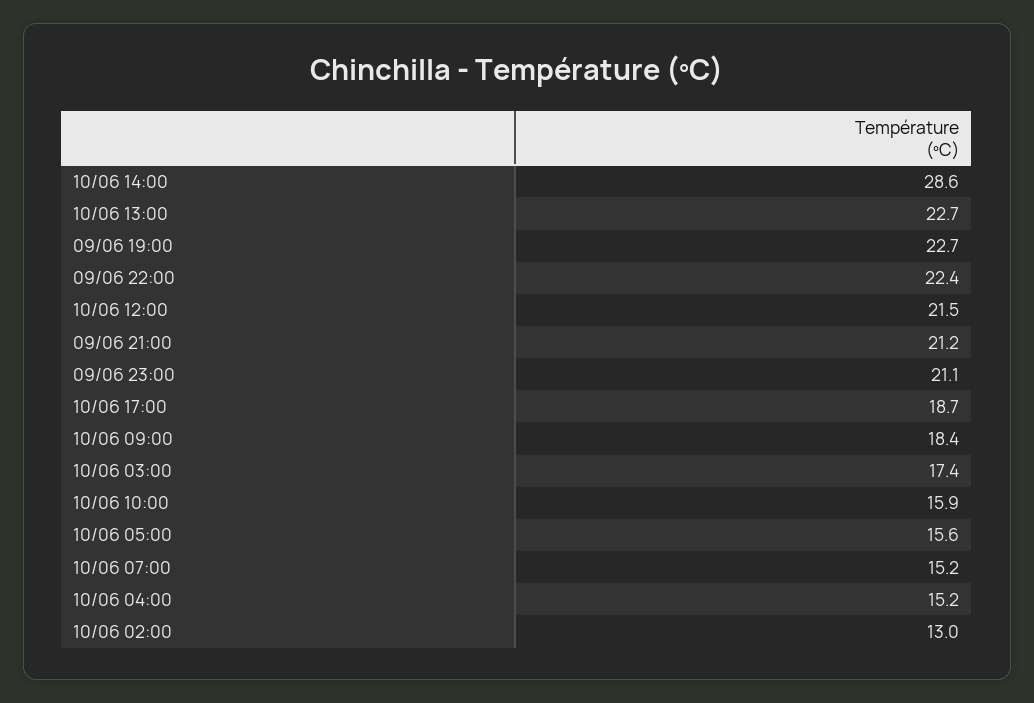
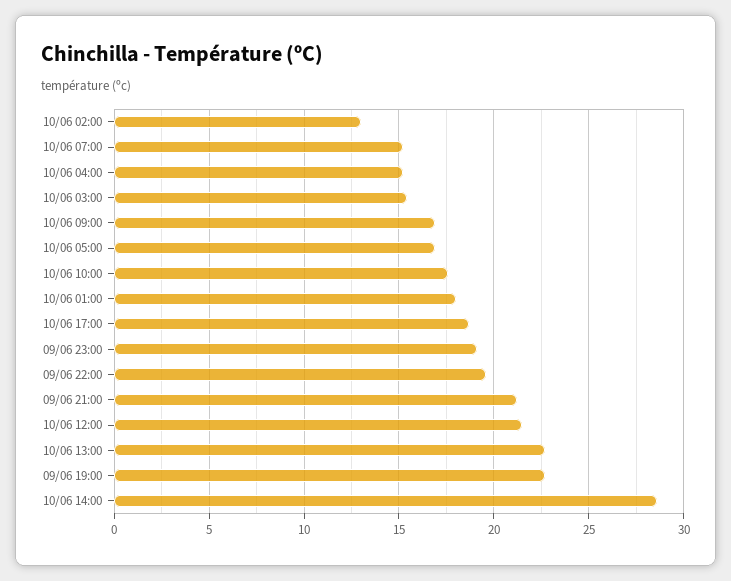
09/06 22:00: 22.4 -> 19.5
09/06 23:00: 21.1 -> 19
10/06 09:00: 18.4 -> 17
10/06 03:00: 17.4 -> 15.5
10/06 10:00: 15.9 -> 17.5
10/06 05:00: 15.6 -> 17
10/06 01:00: none -> 18

